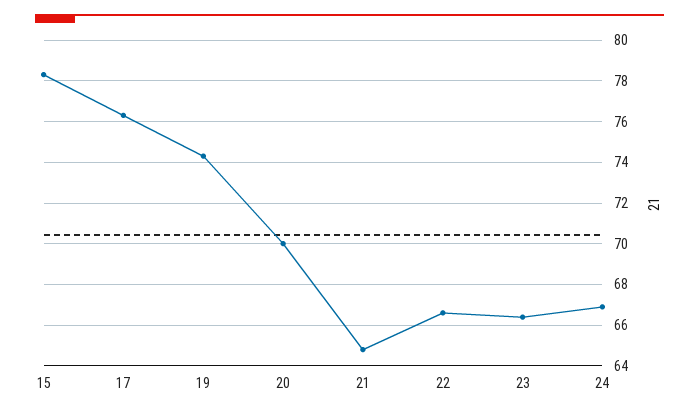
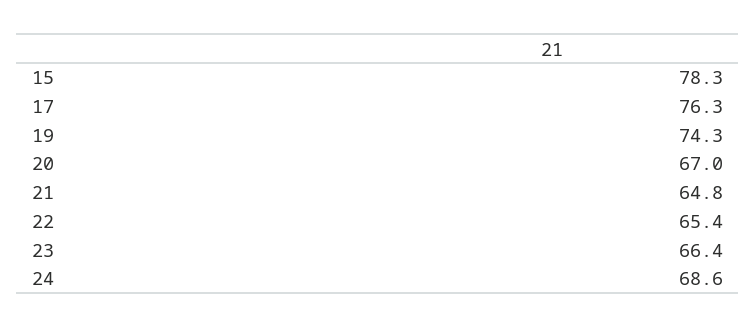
20: 70 -> 67
22: 66.5 -> 65.4
24: 67 -> 68.6

